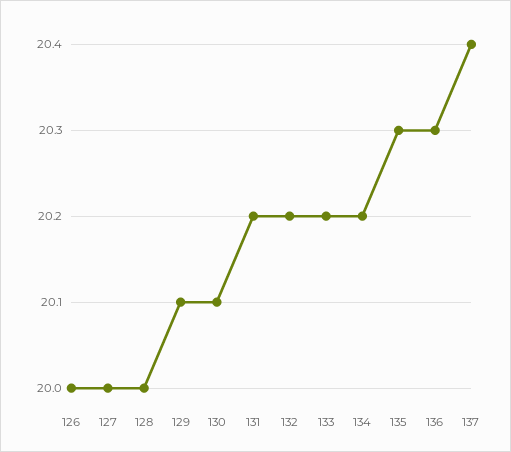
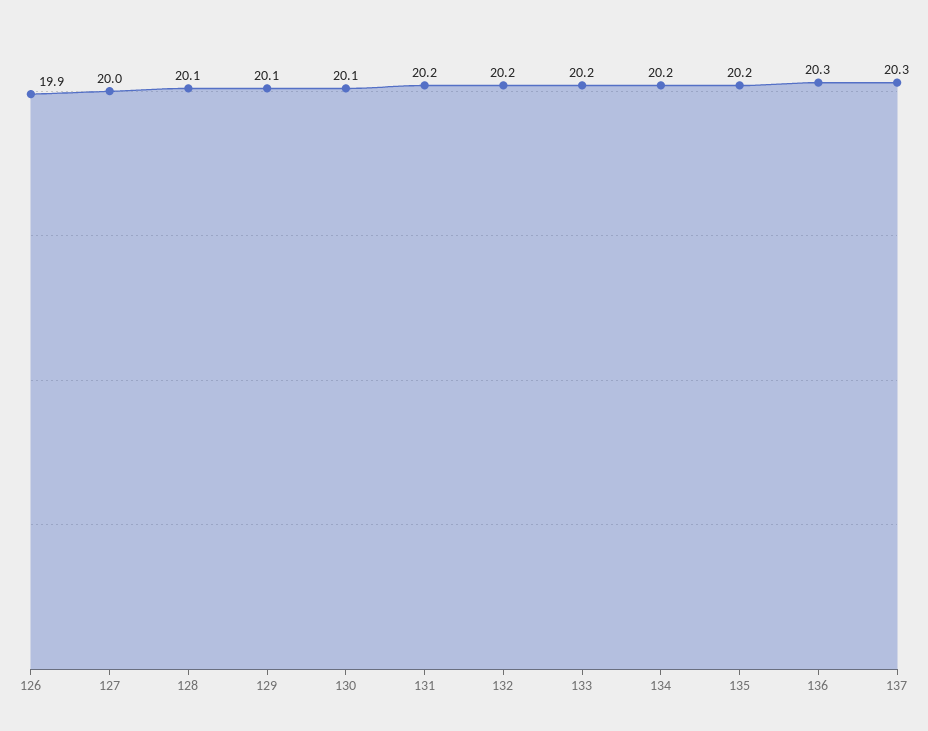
126: 20 -> 19.9
128: 20 -> 20.1
135: 20.3 -> 20.2
137: 20.4 -> 20.3

